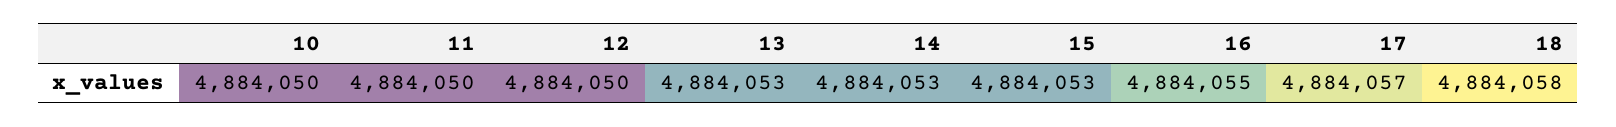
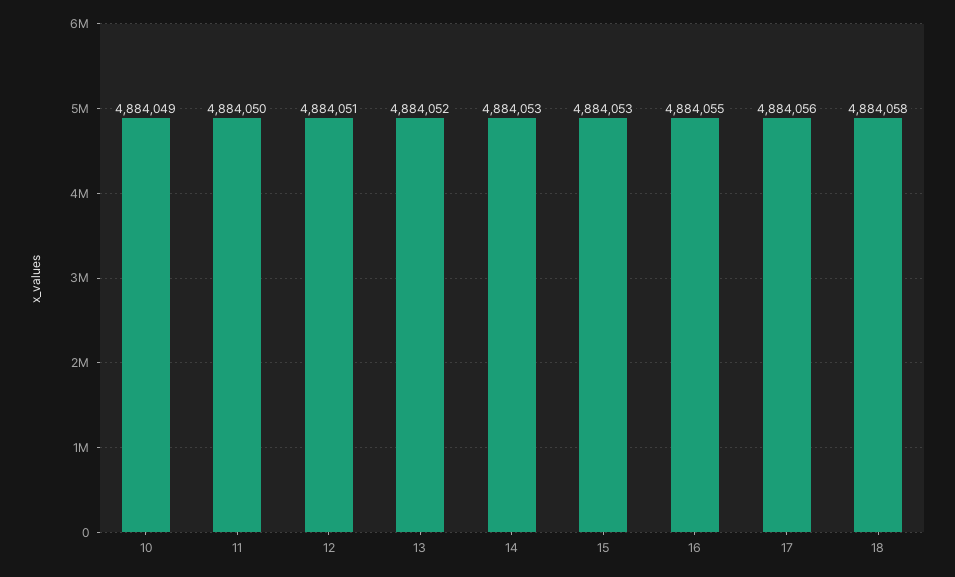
10: 4884050 -> 4884049
12: 4884050 -> 4884051
13: 4884053 -> 4884052
17: 4884057 -> 4884056

